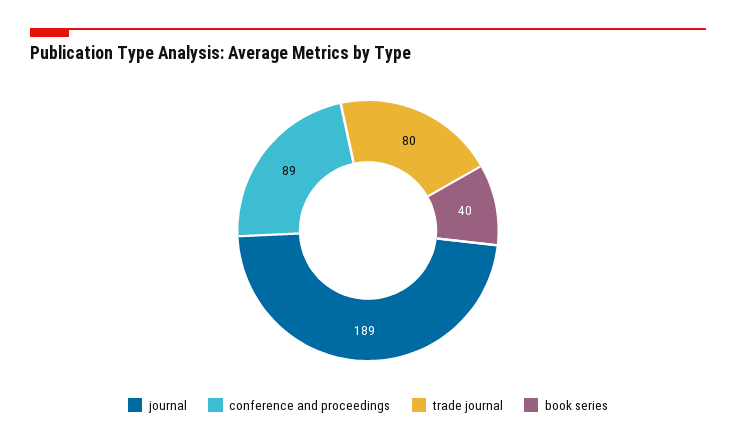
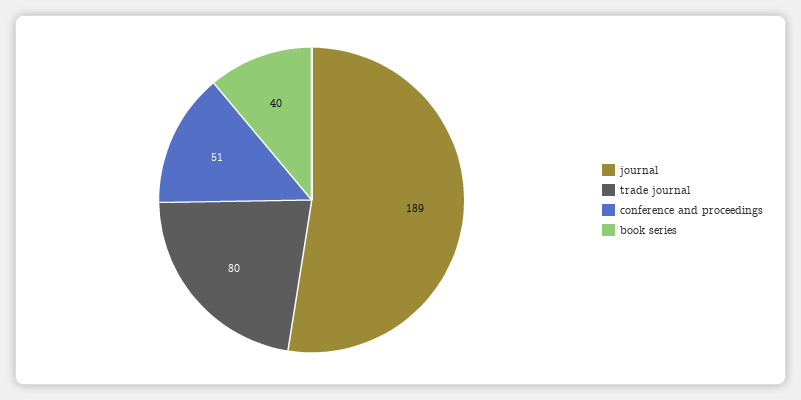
conference and proceedings: 89 -> 51

